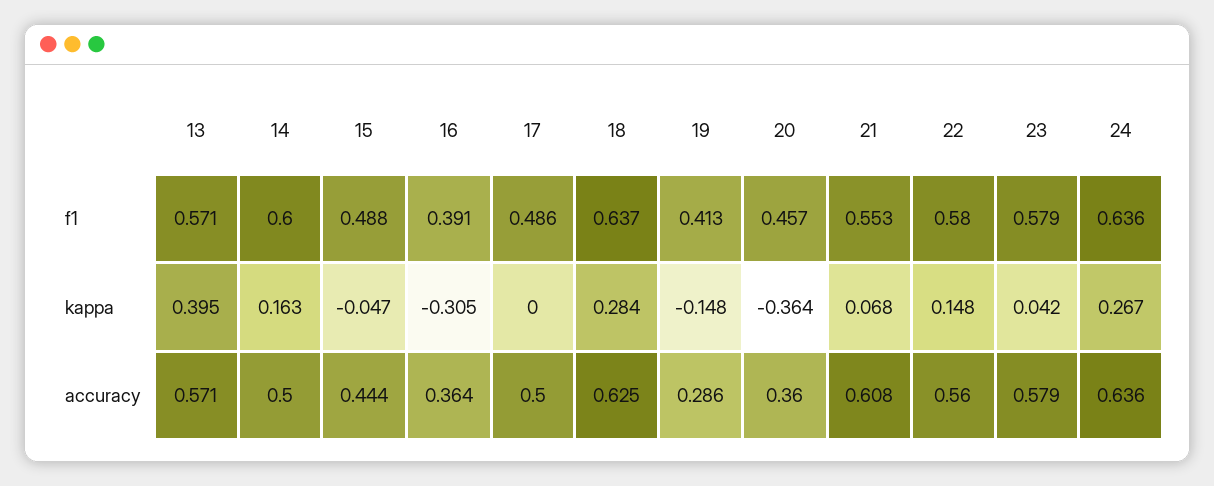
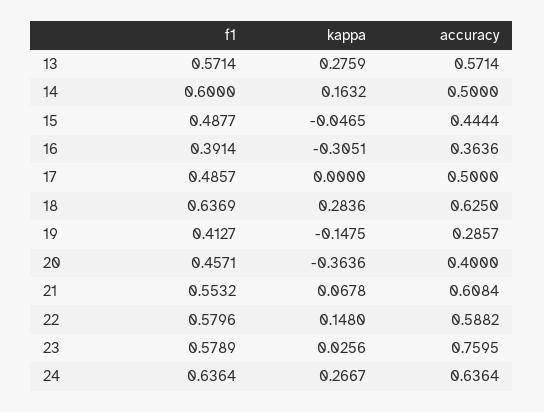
13, kappa: 0.395 -> 0.2759
23, kappa: 0.042 -> 0.0256
20, accuracy: 0.36 -> 0.4
22, accuracy: 0.56 -> 0.5882
23, accuracy: 0.579 -> 0.7595

